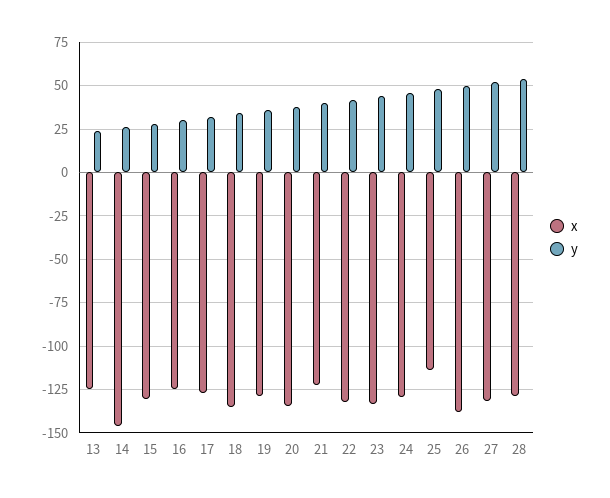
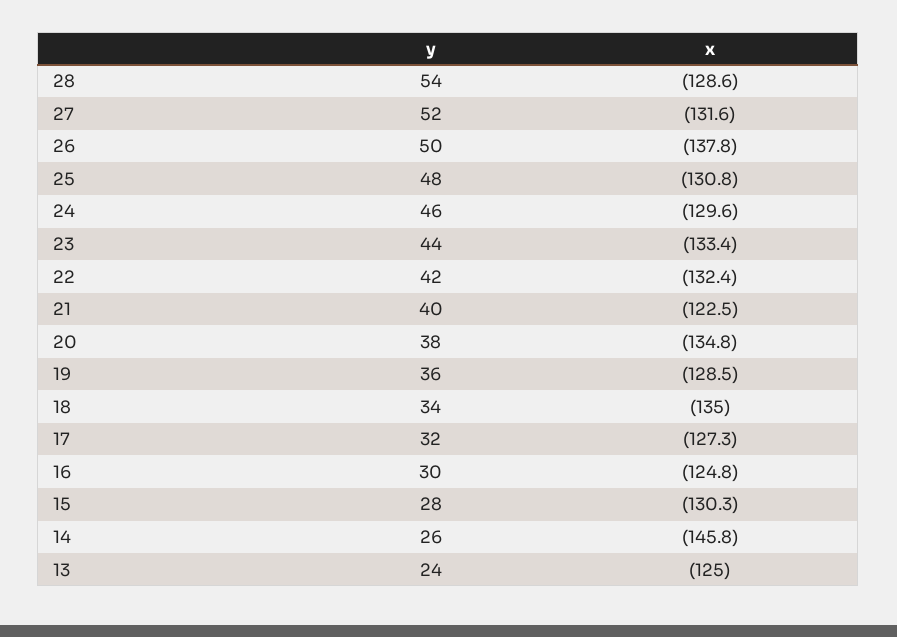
x, 25: -115 -> -130.8

